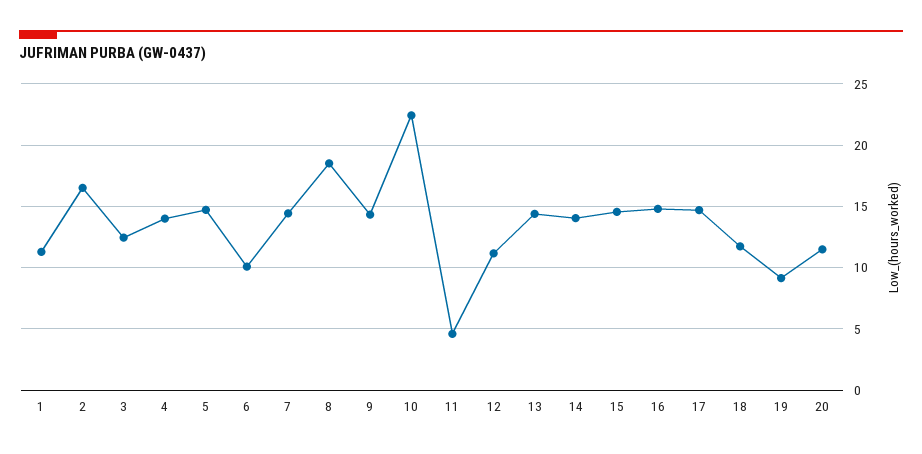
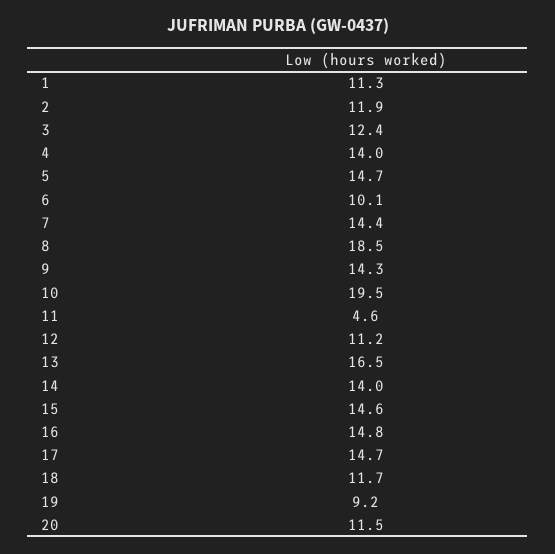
2: 16.5 -> 11.9
10: 22.5 -> 19.5
13: 14.5 -> 16.5

